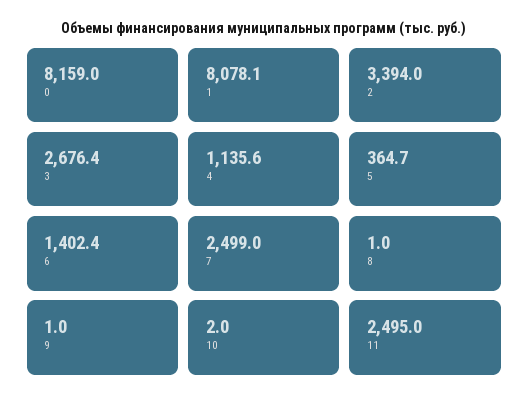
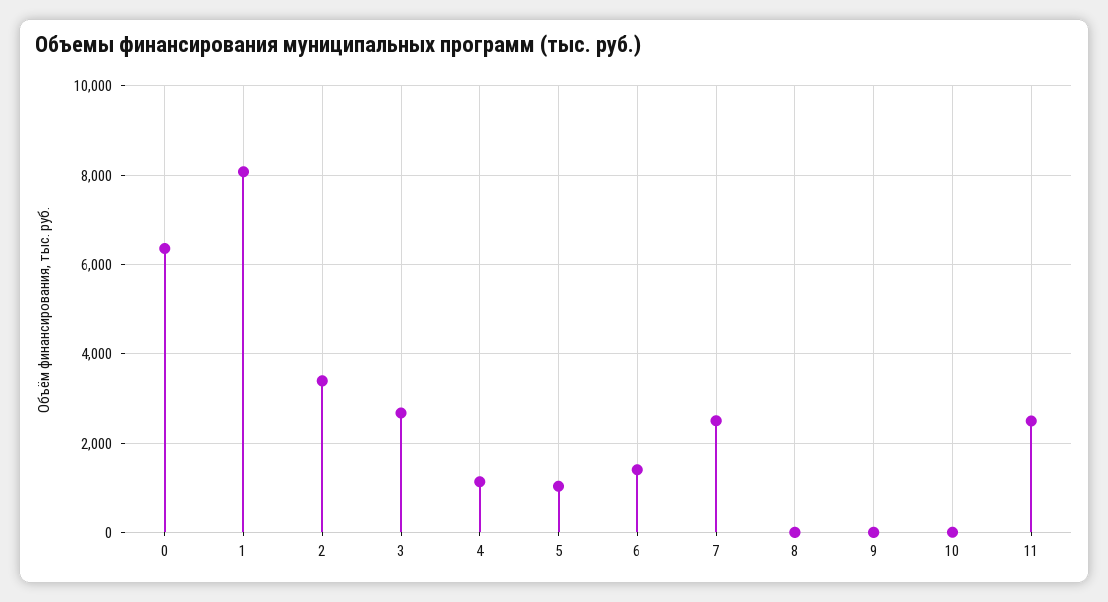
0: 8159 -> 6400
5: 364.7 -> 1000

